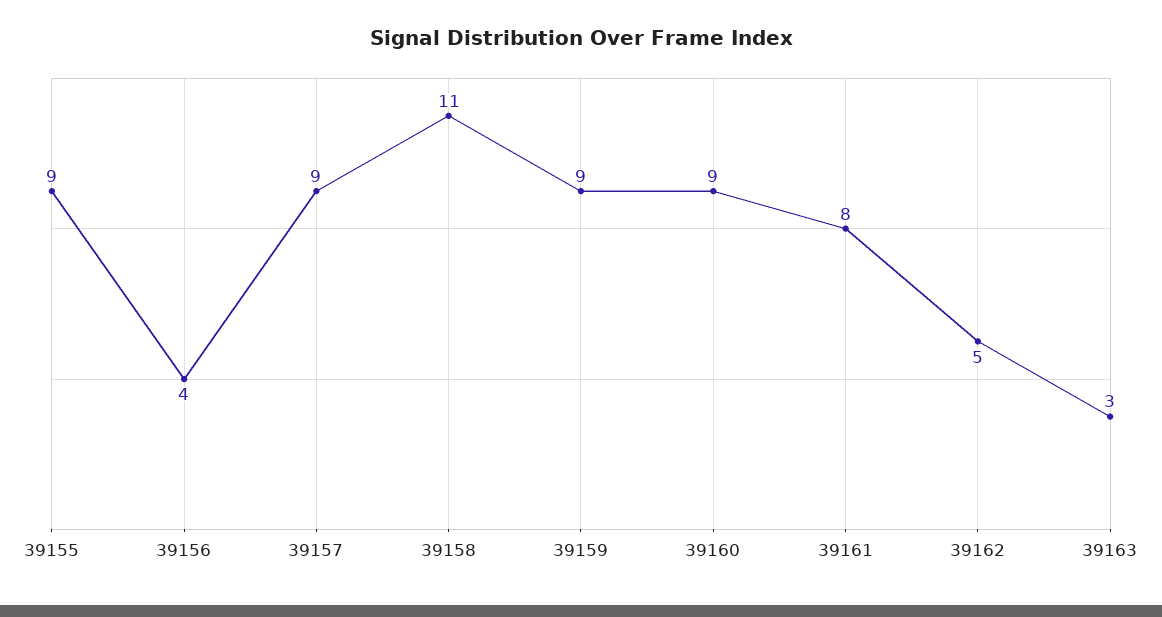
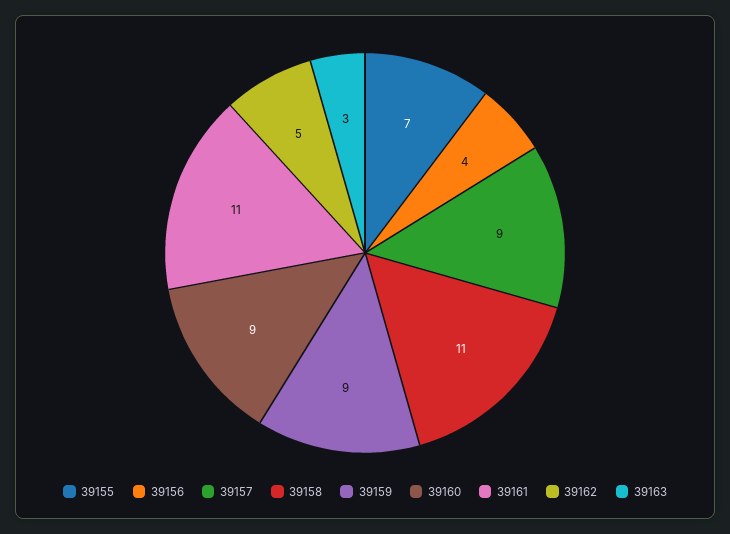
39155: 9 -> 7
39161: 8 -> 11

